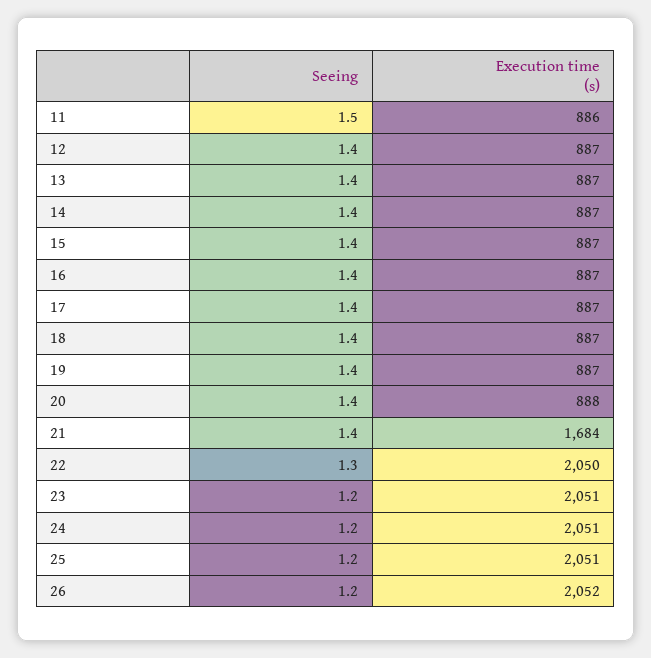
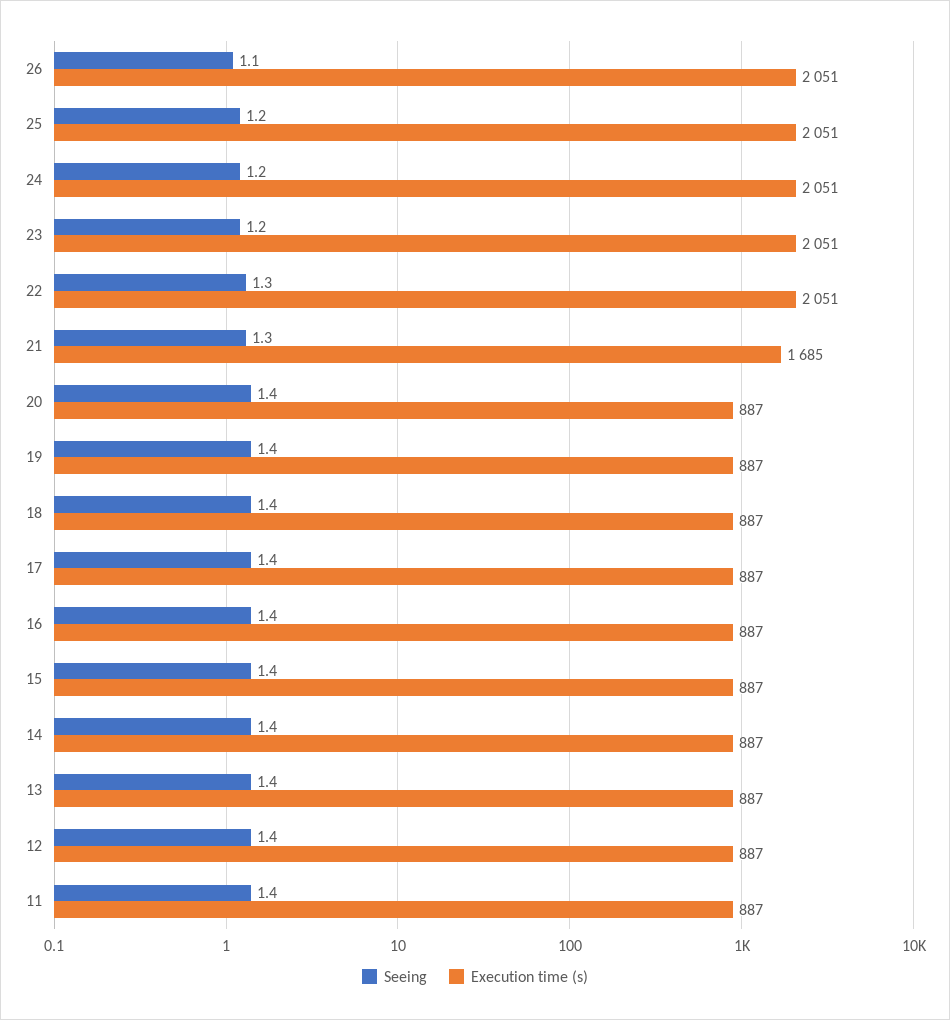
Seeing, 11: 1.5 -> 1.4
Execution time (s), 11: 886 -> 887
Execution time (s), 20: 888 -> 887
Seeing, 21: 1.4 -> 1.3
Execution time (s), 21: 1684 -> 1685
Execution time (s), 22: 2050 -> 2051
Seeing, 26: 1.2 -> 1.1
Execution time (s), 26: 2052 -> 2051

